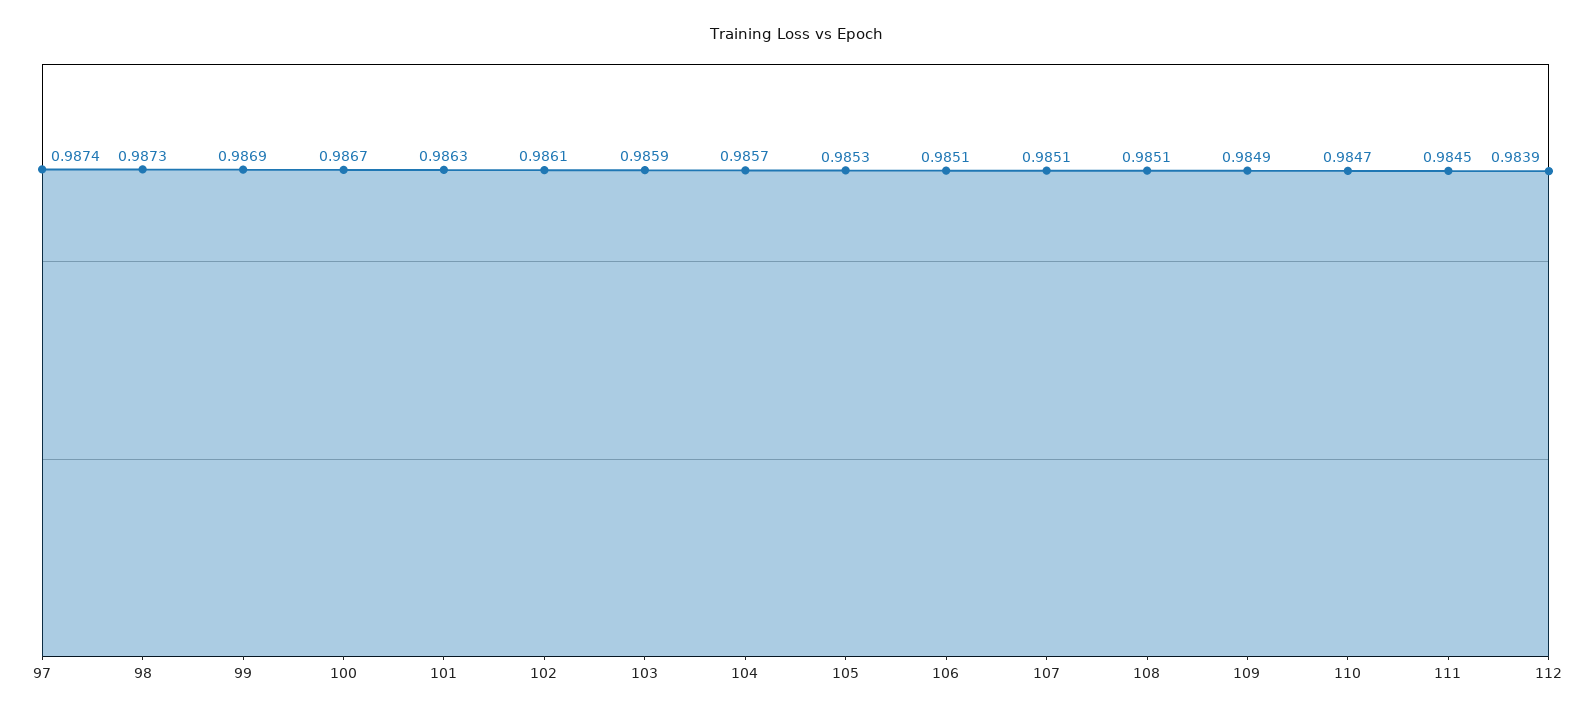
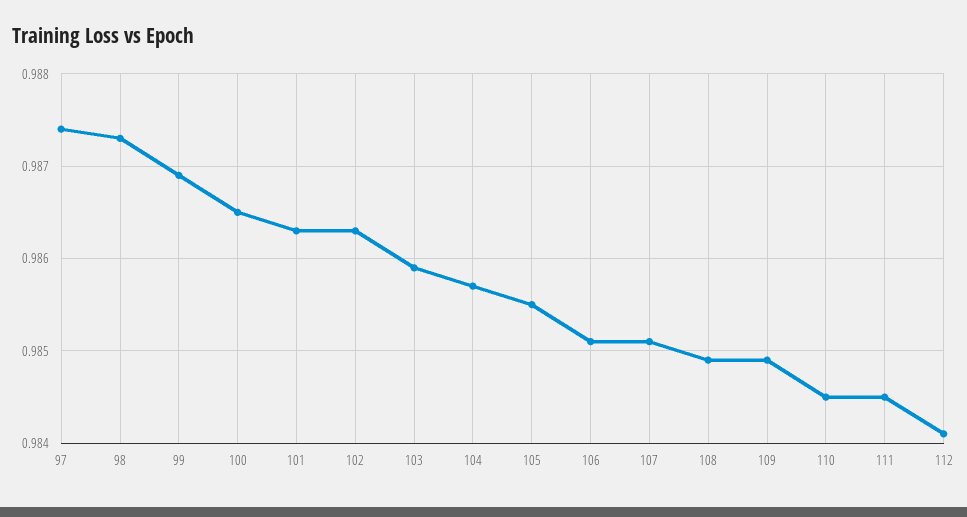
100: 0.9867 -> 0.9865
102: 0.9861 -> 0.9863
105: 0.9853 -> 0.9855
108: 0.9851 -> 0.9849
110: 0.9847 -> 0.9845
112: 0.9839 -> 0.9841

